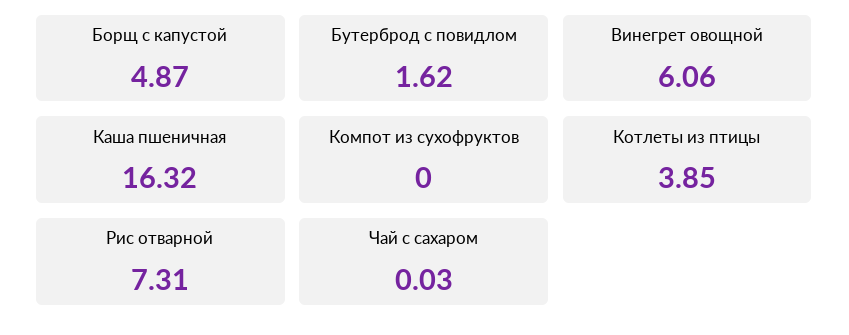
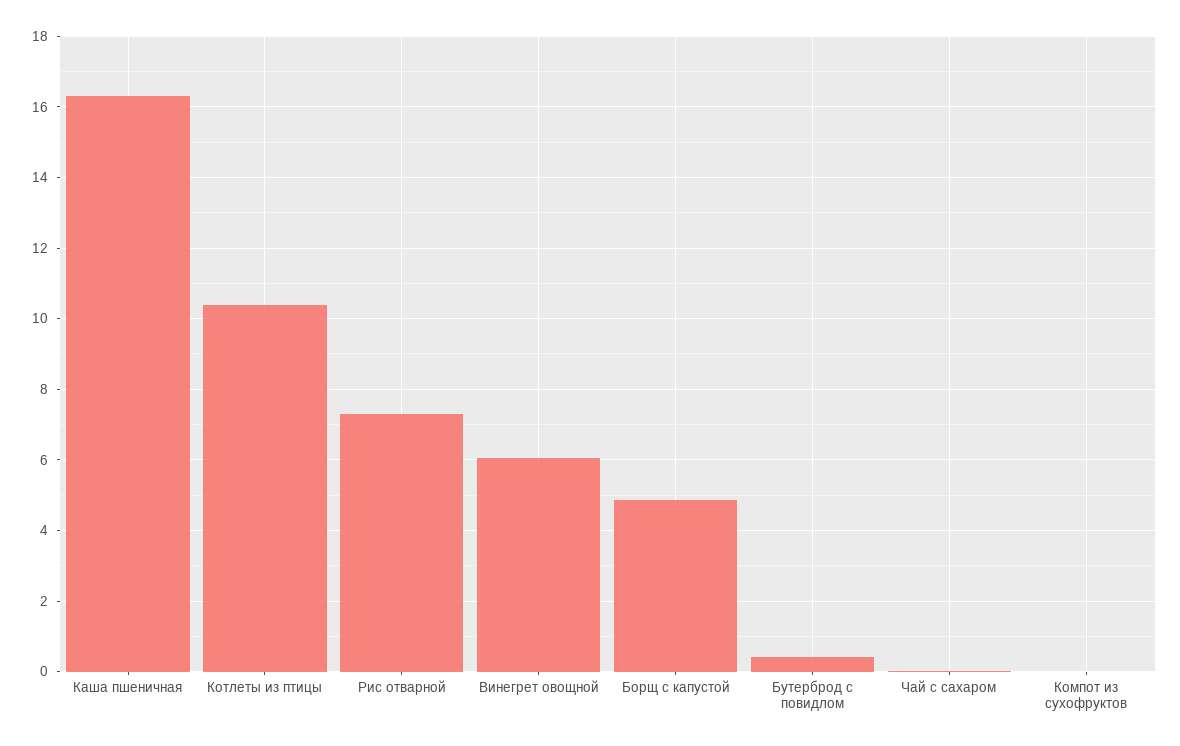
Бутерброд с повидлом: 1.62 -> 0.4
Котлеты из птицы: 3.85 -> 10.4

